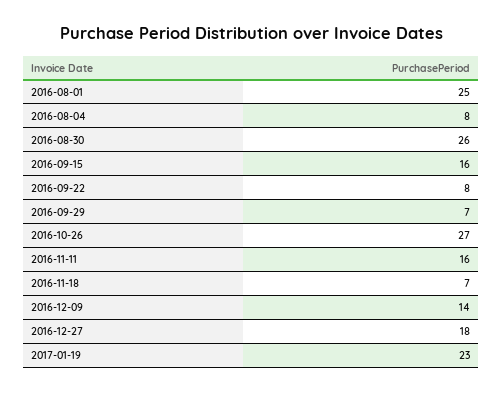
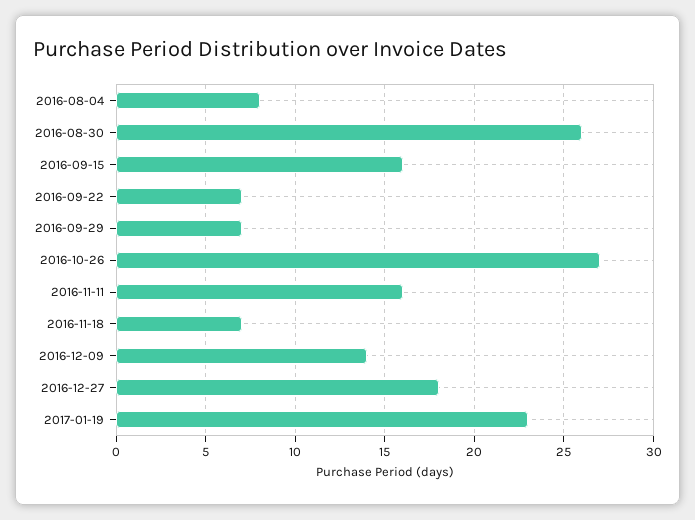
2016-08-01: 25 -> none
2016-09-22: 8 -> 7

